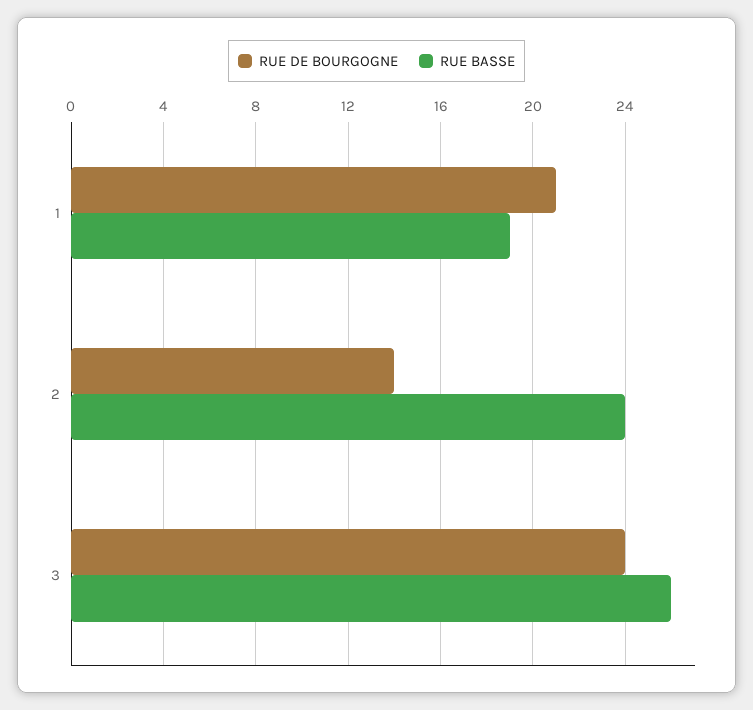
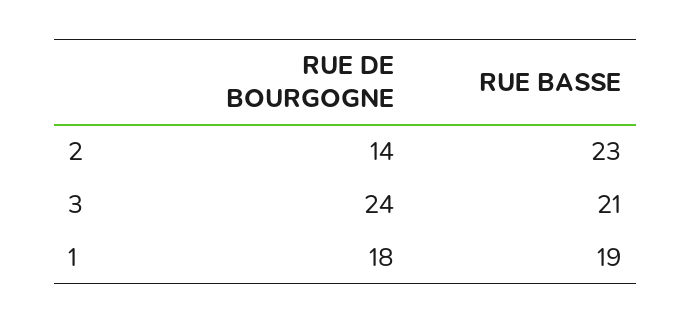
RUE DE BOURGOGNE, 1: 21 -> 18
RUE BASSE, 2: 24 -> 23
RUE BASSE, 3: 26 -> 21

